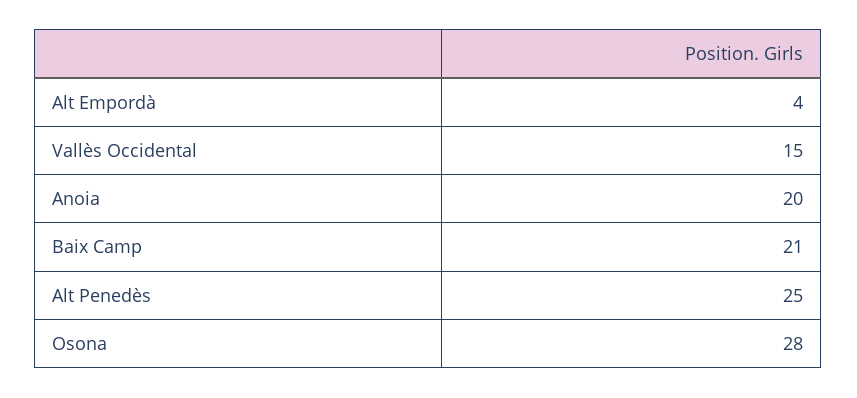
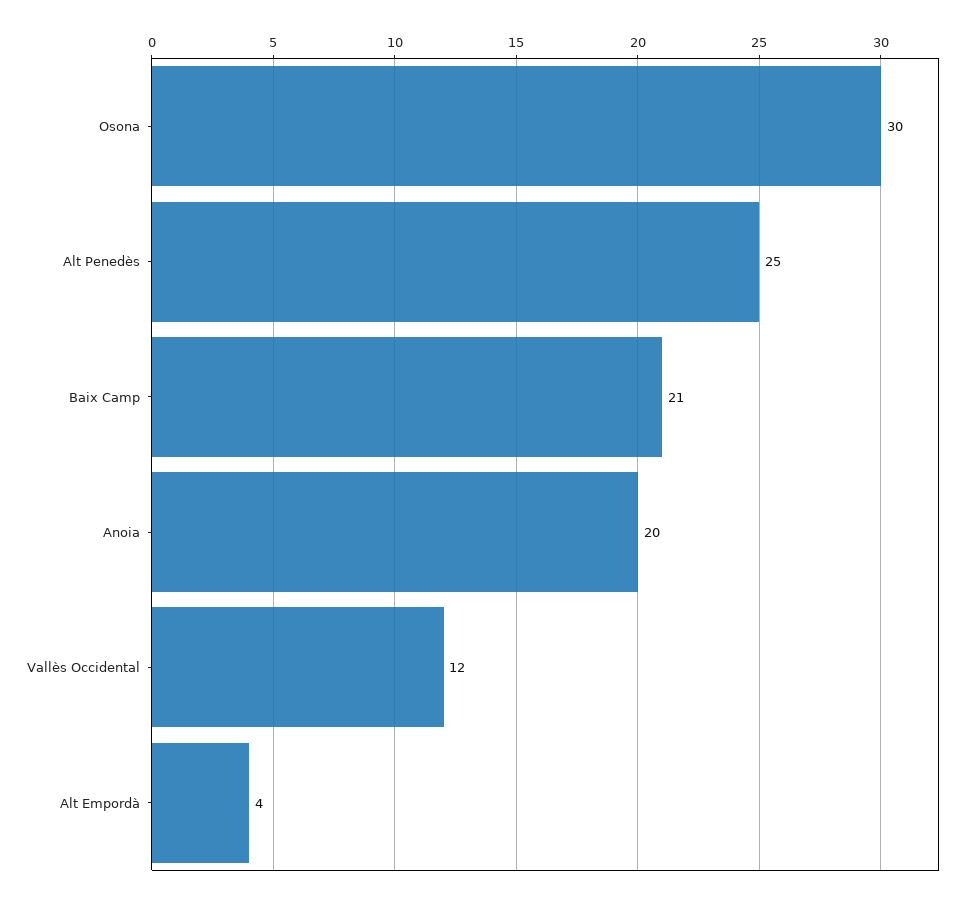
Vallès Occidental: 15 -> 12
Osona: 28 -> 30

